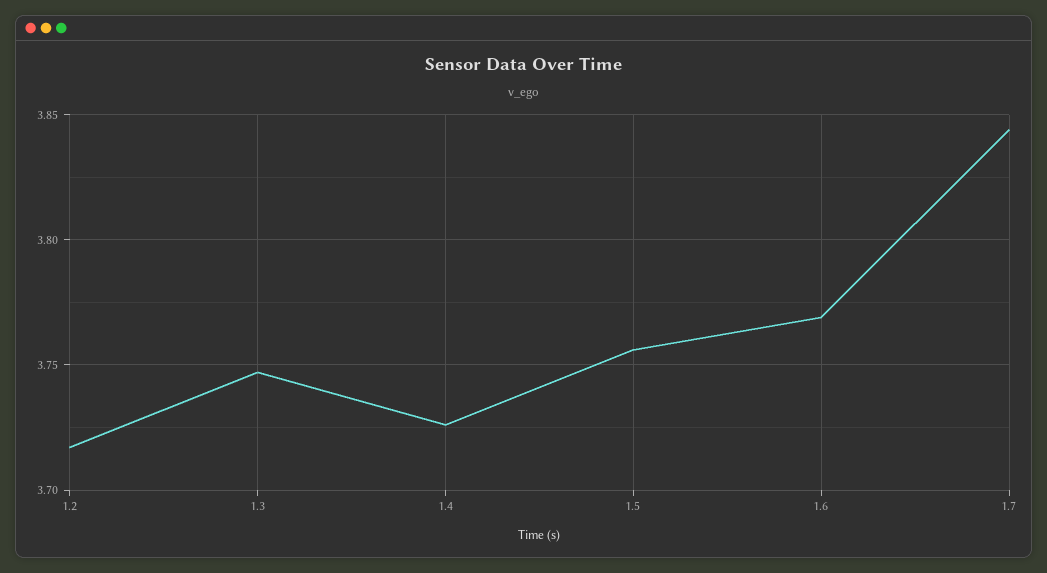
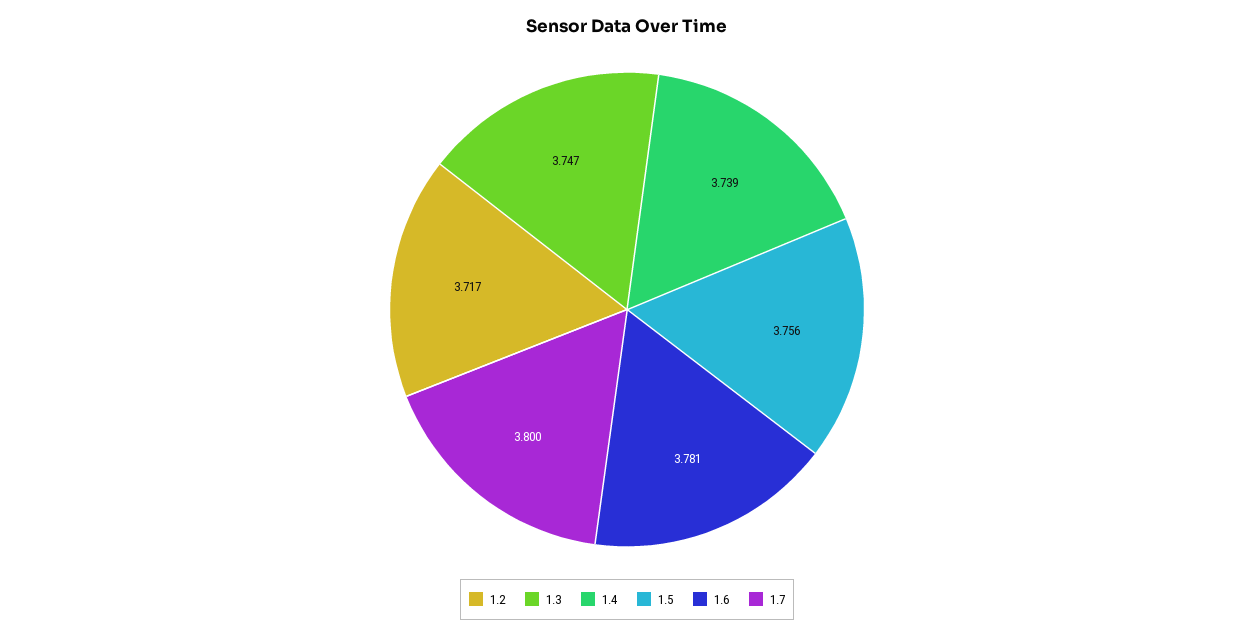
1.4: 3.725 -> 3.739
1.6: 3.77 -> 3.781
1.7: 3.845 -> 3.8

